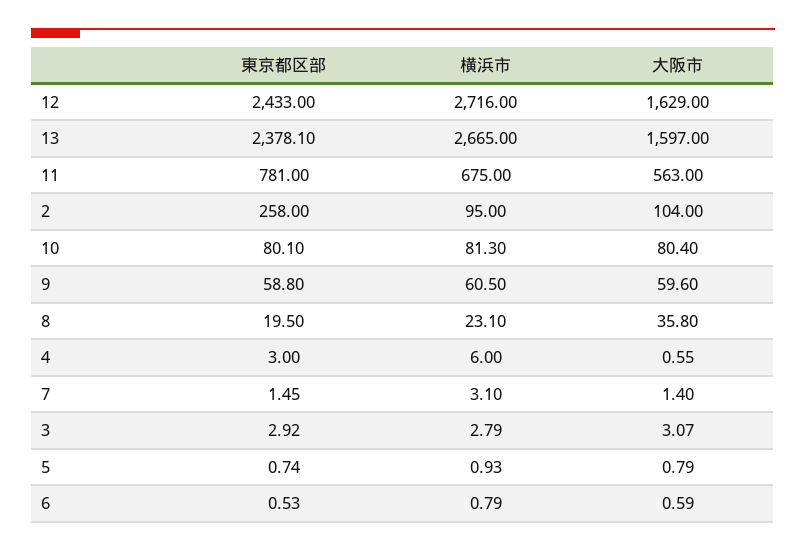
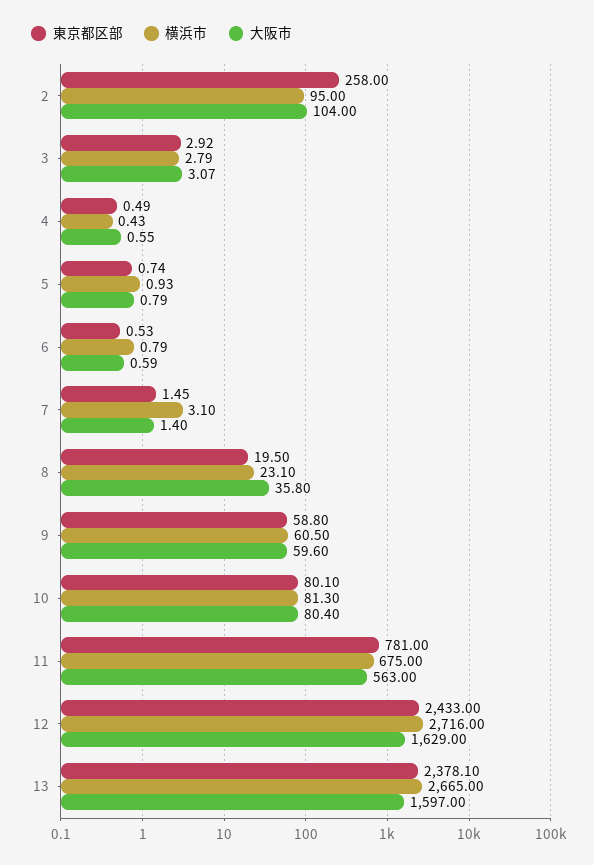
東京都区部, 4: 3 -> 0.49
横浜市, 4: 6 -> 0.43

